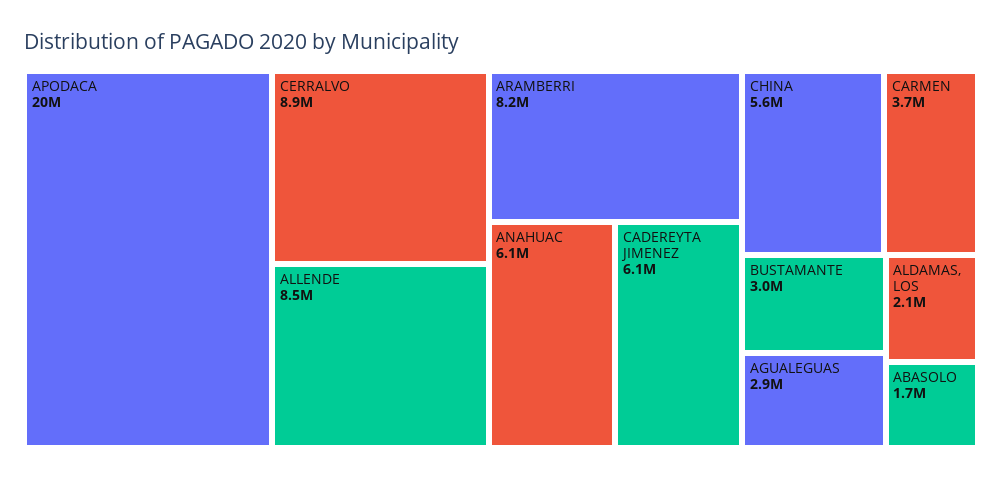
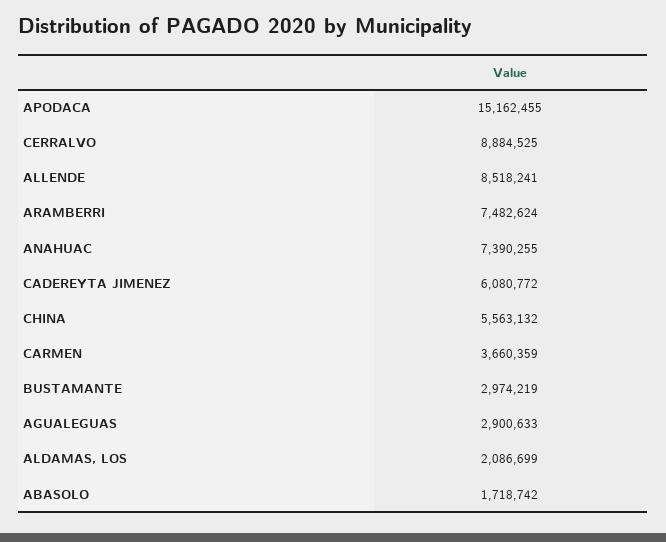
APODACA: 20000000 -> 15162455
ARAMBERRI: 8200000 -> 7482624
ANAHUAC: 6100000 -> 7390255

